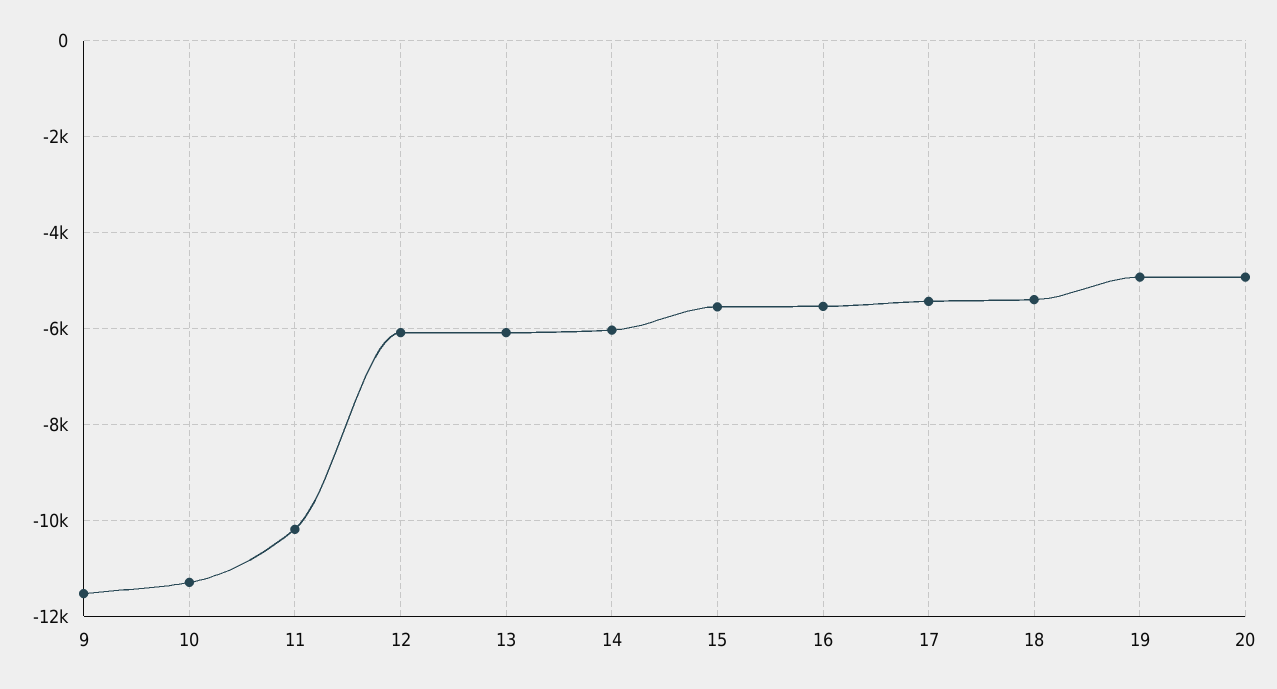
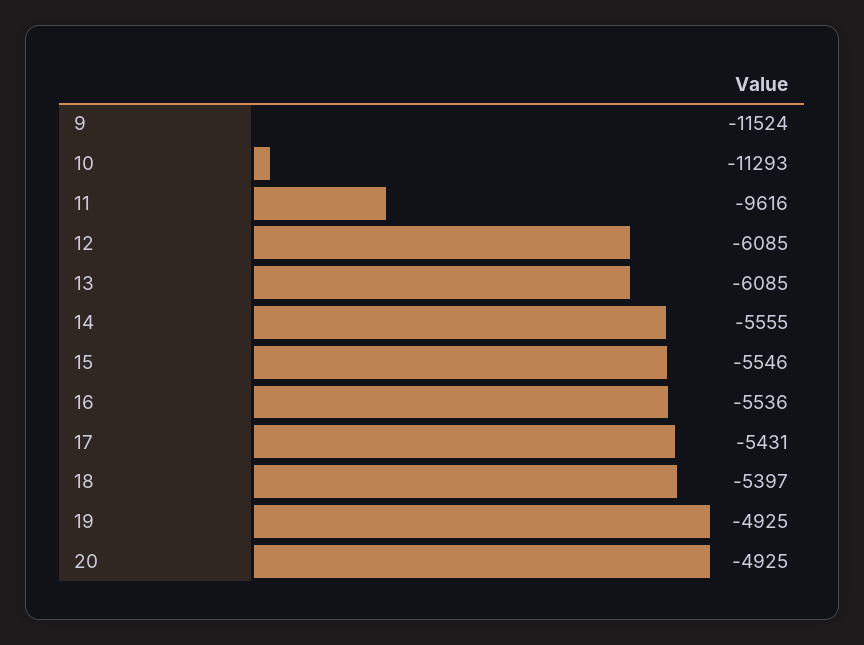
11: -10200 -> -9616
14: -6000 -> -5555

